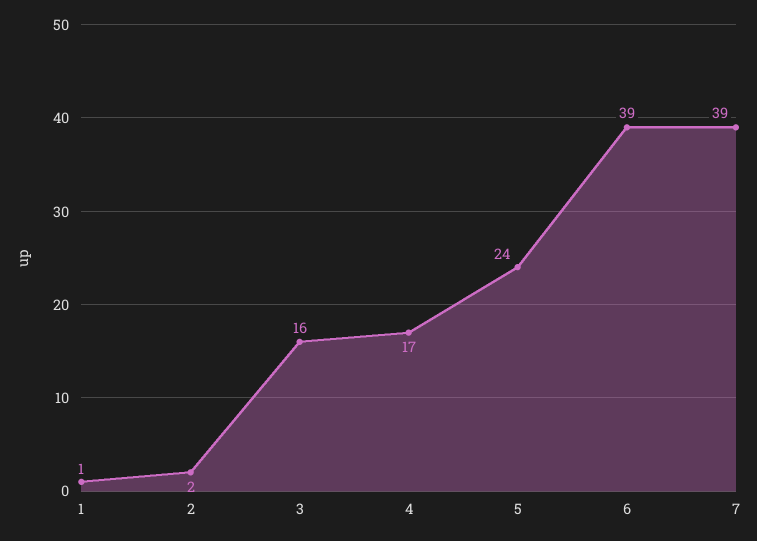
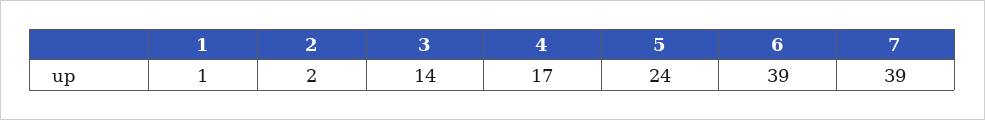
3: 16 -> 14

